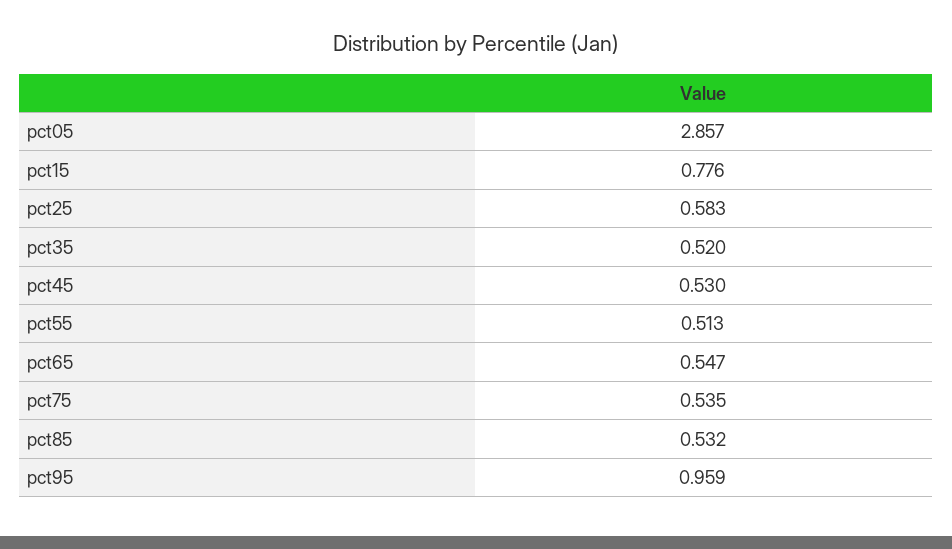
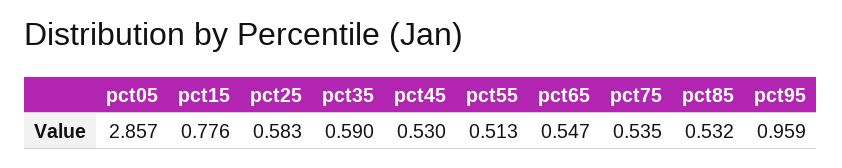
pct35: 0.52 -> 0.59

